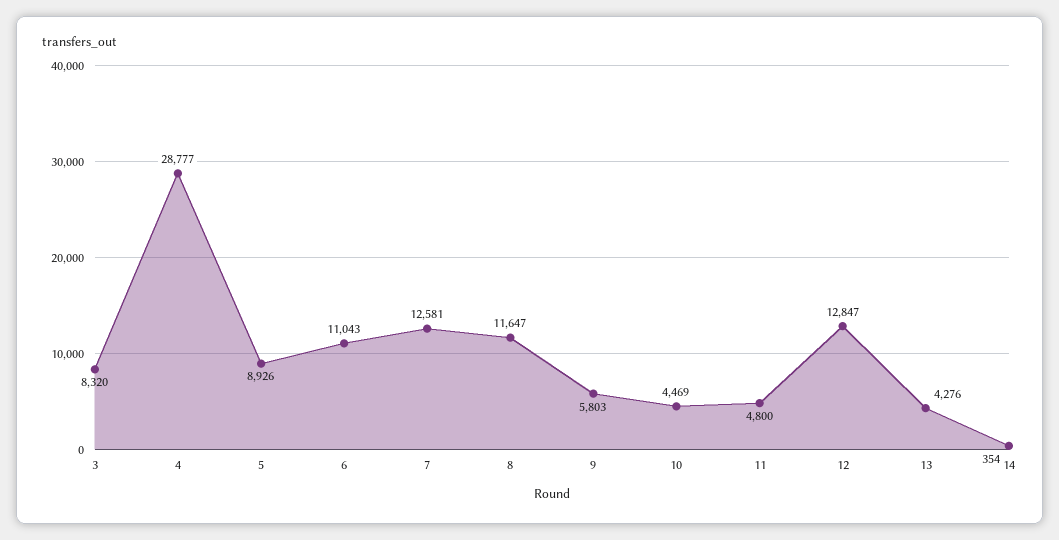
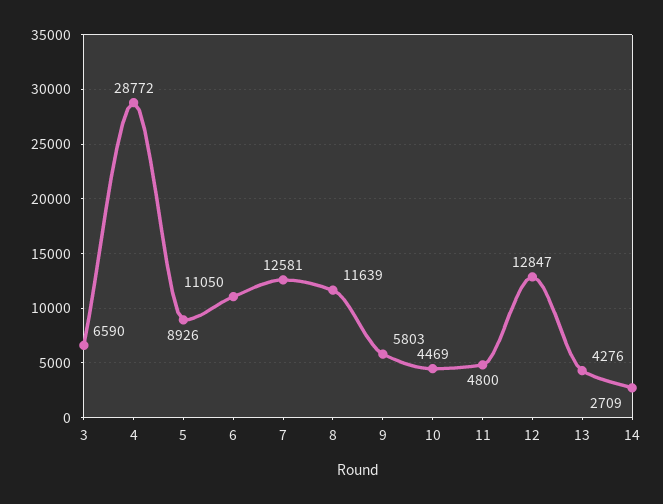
3: 8320 -> 6590
4: 28777 -> 28772
6: 11043 -> 11050
8: 11647 -> 11639
14: 354 -> 2709

